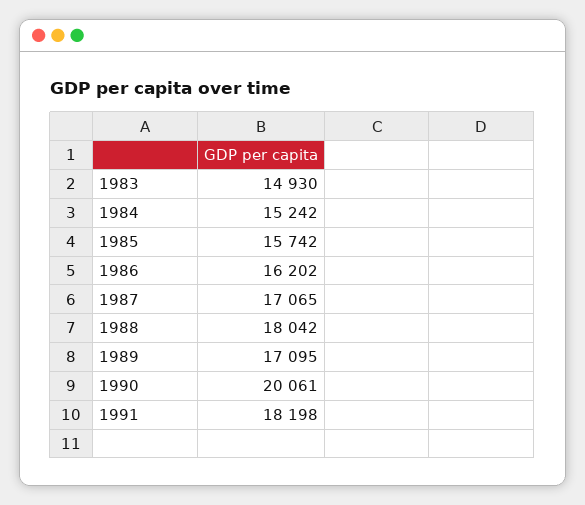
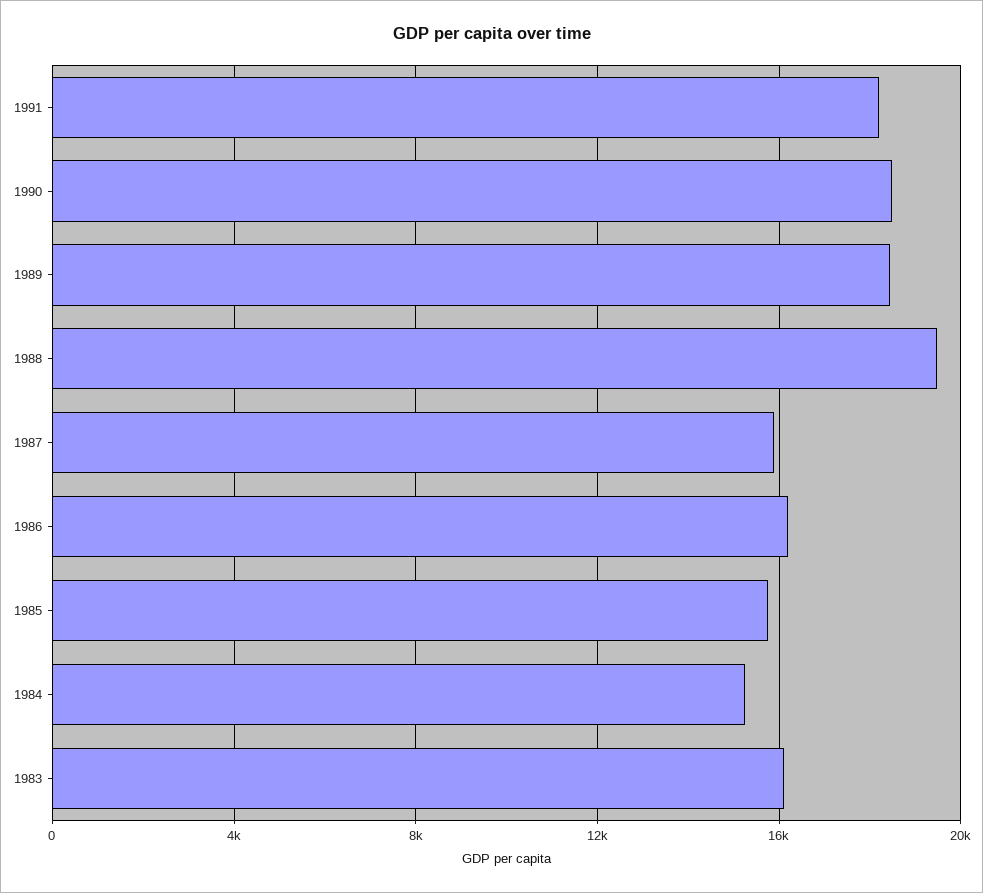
1983: 14930 -> 16000
1987: 17065 -> 16000
1988: 18042 -> 19500
1989: 17095 -> 18500
1990: 20061 -> 18500

